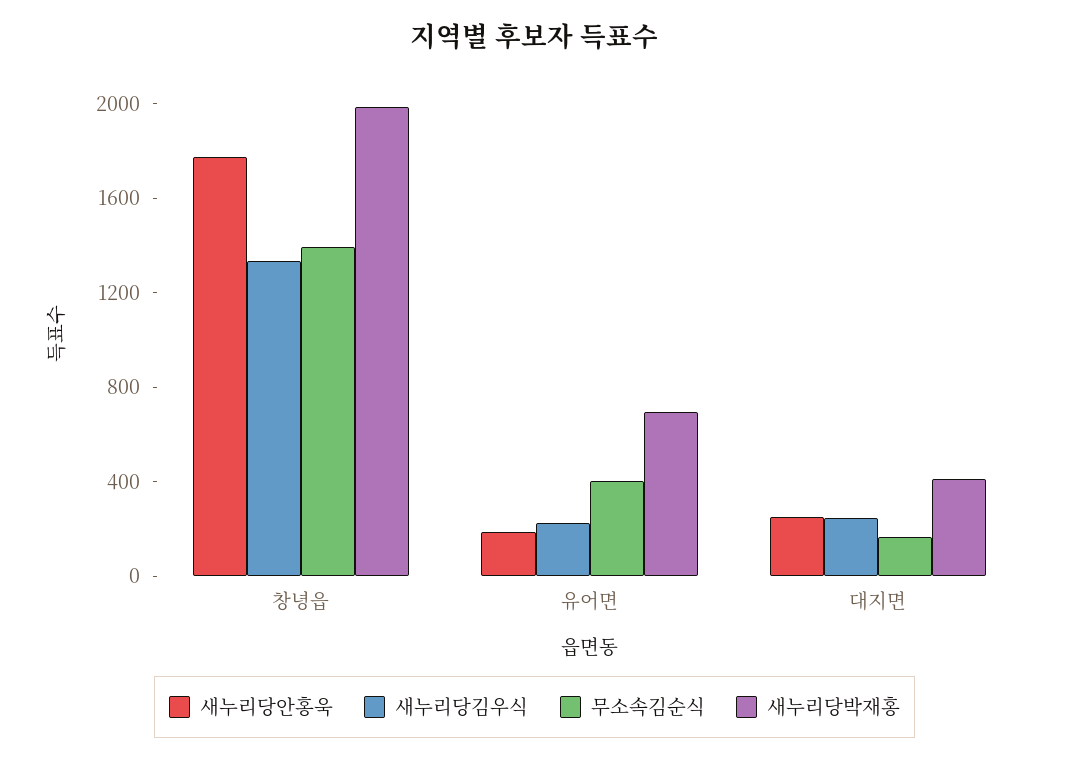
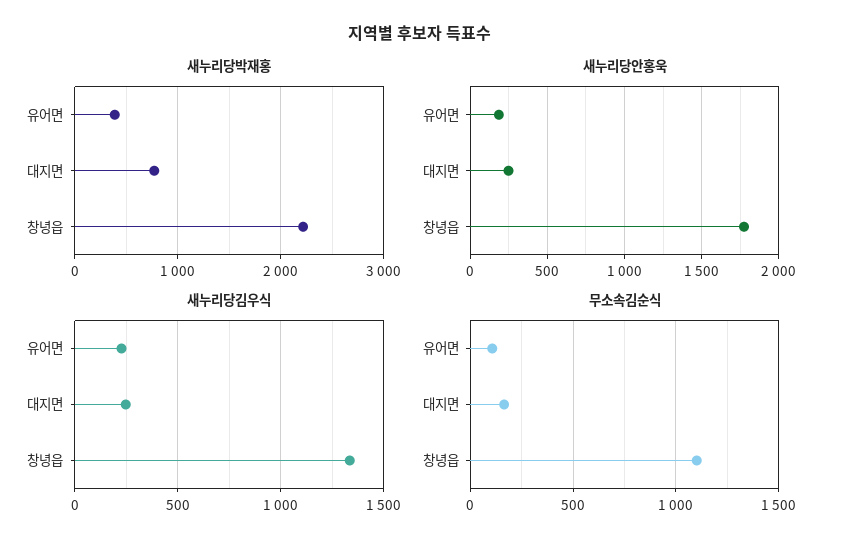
무소속김순식, 창녕읍: 1400 -> 1100
새누리당박재홍, 창녕읍: 2000 -> 2200
무소속김순식, 유어면: 400 -> 100
새누리당박재홍, 유어면: 700 -> 400
새누리당박재홍, 대지면: 400 -> 800

